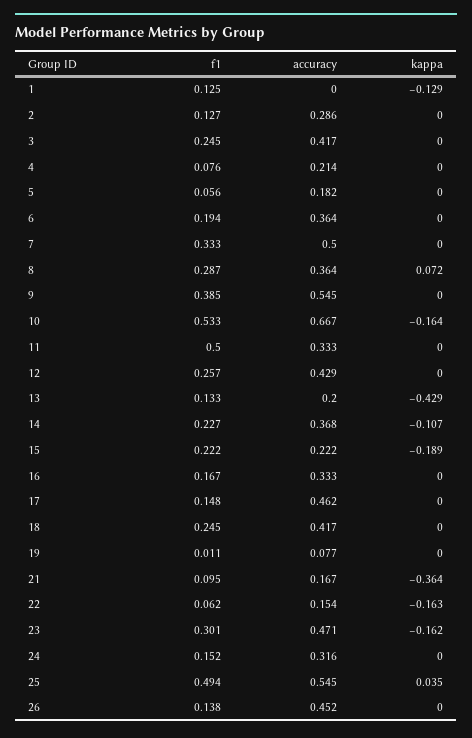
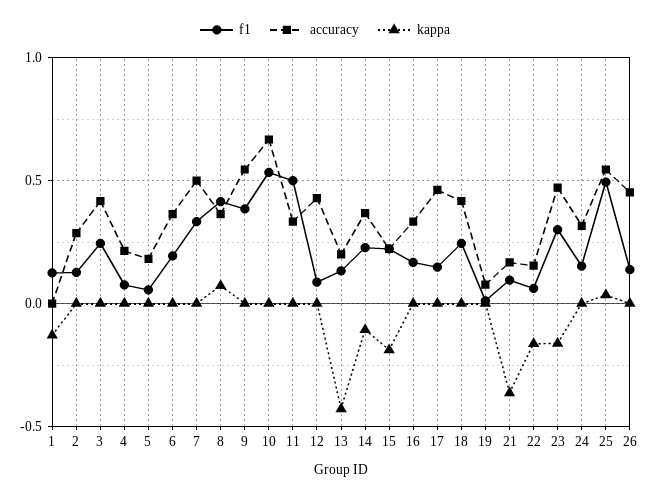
f1, 8: 0.287 -> 0.4
kappa, 10: -0.164 -> 0
f1, 12: 0.257 -> 0.1

